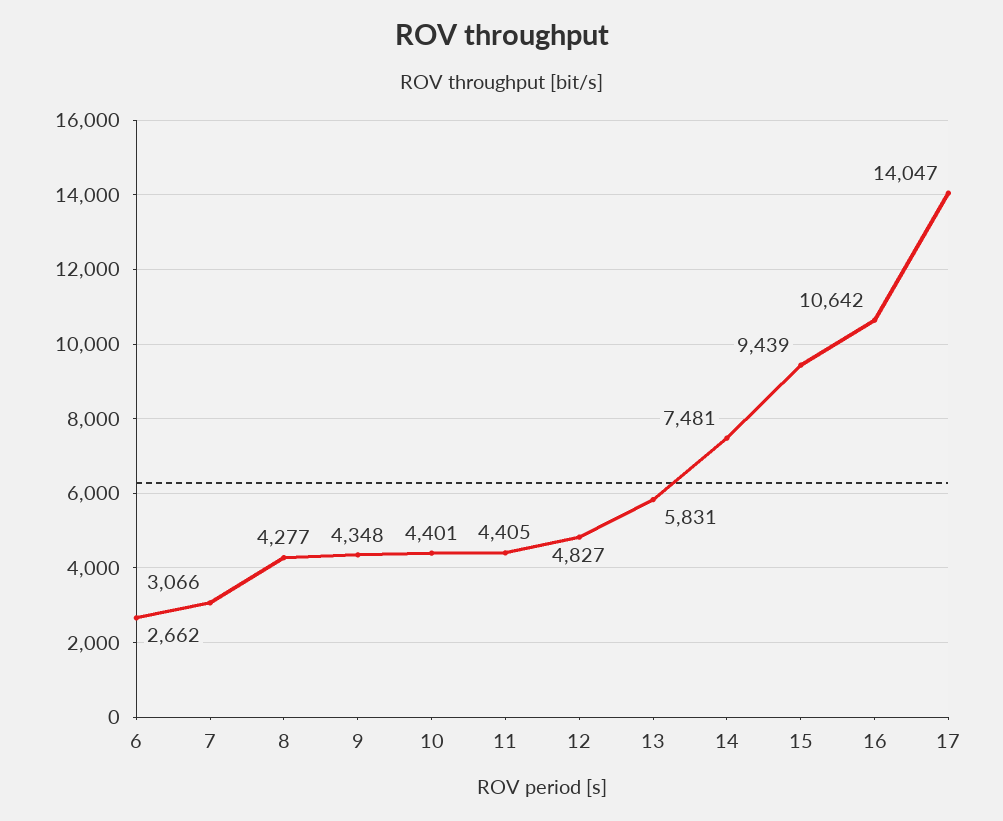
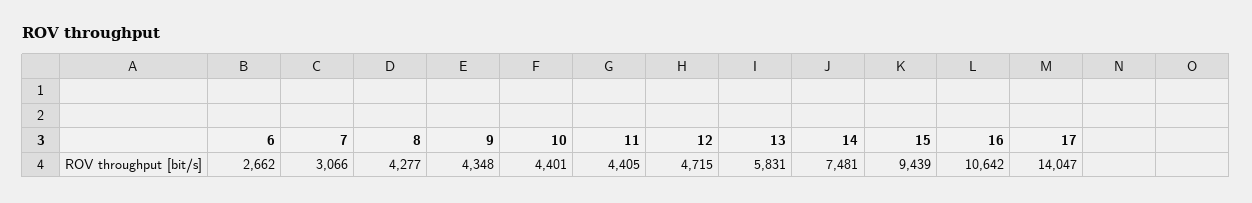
12: 4827 -> 4715

